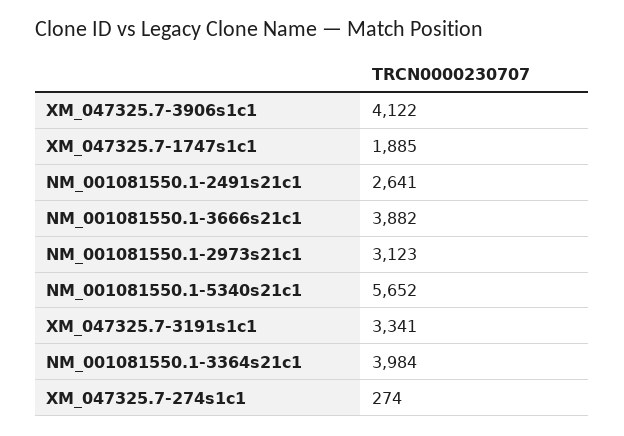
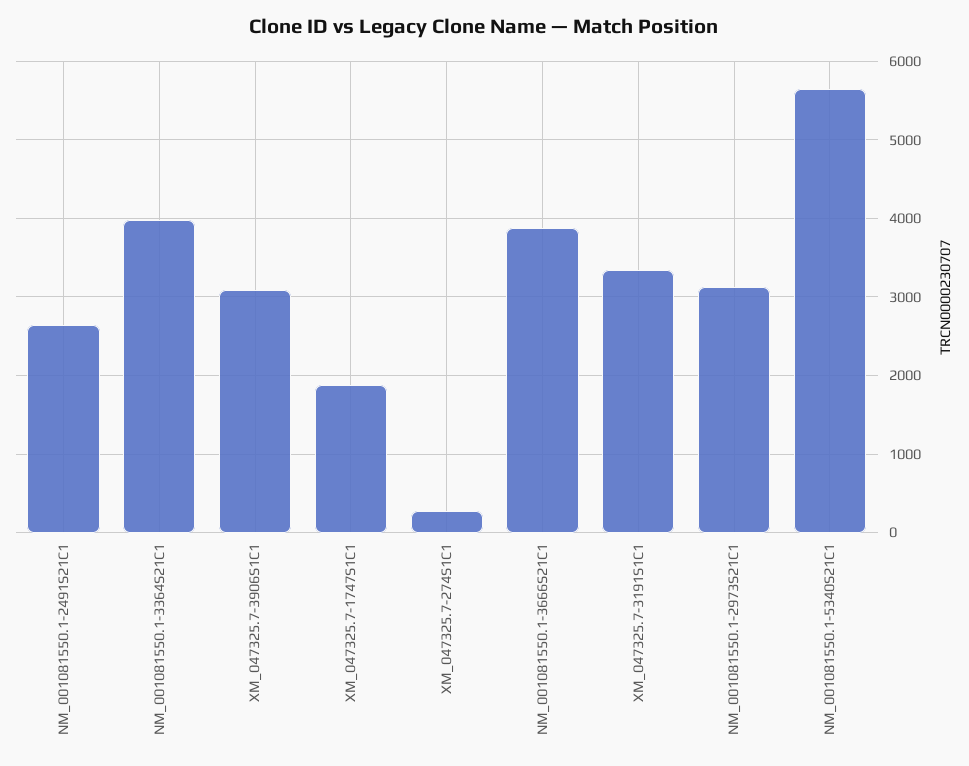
XM_047325.7-3906s1c1: 4122 -> 3100

